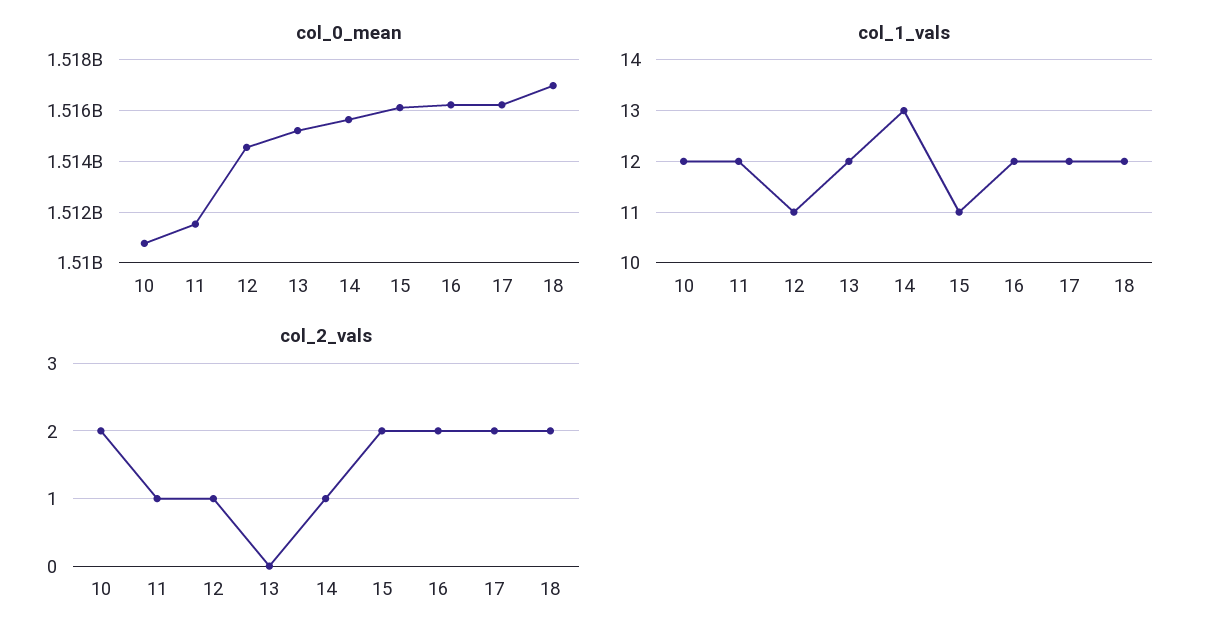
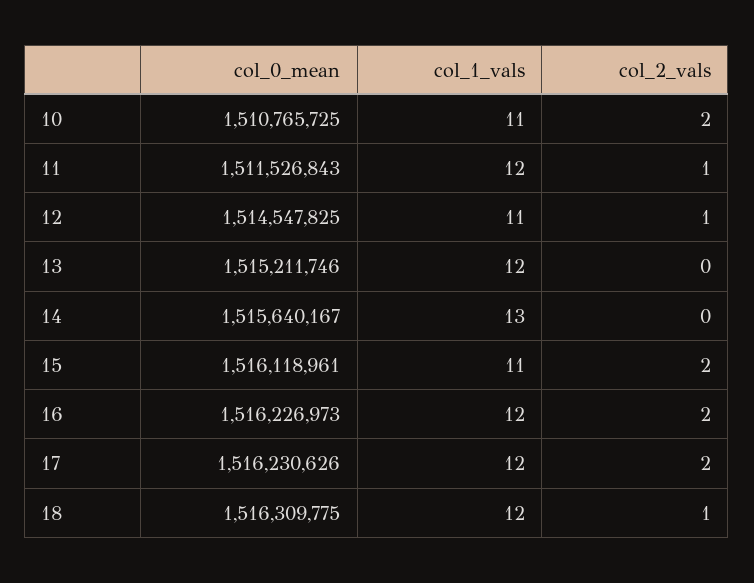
col_0_mean, 18: 1517000000 -> 1516309775
col_1_vals, 10: 12 -> 11
col_2_vals, 14: 1 -> 0
col_2_vals, 18: 2 -> 1

